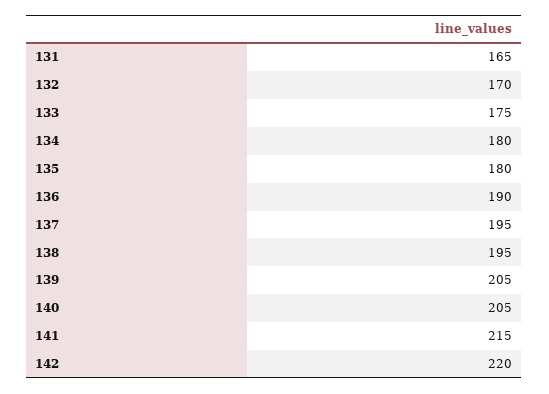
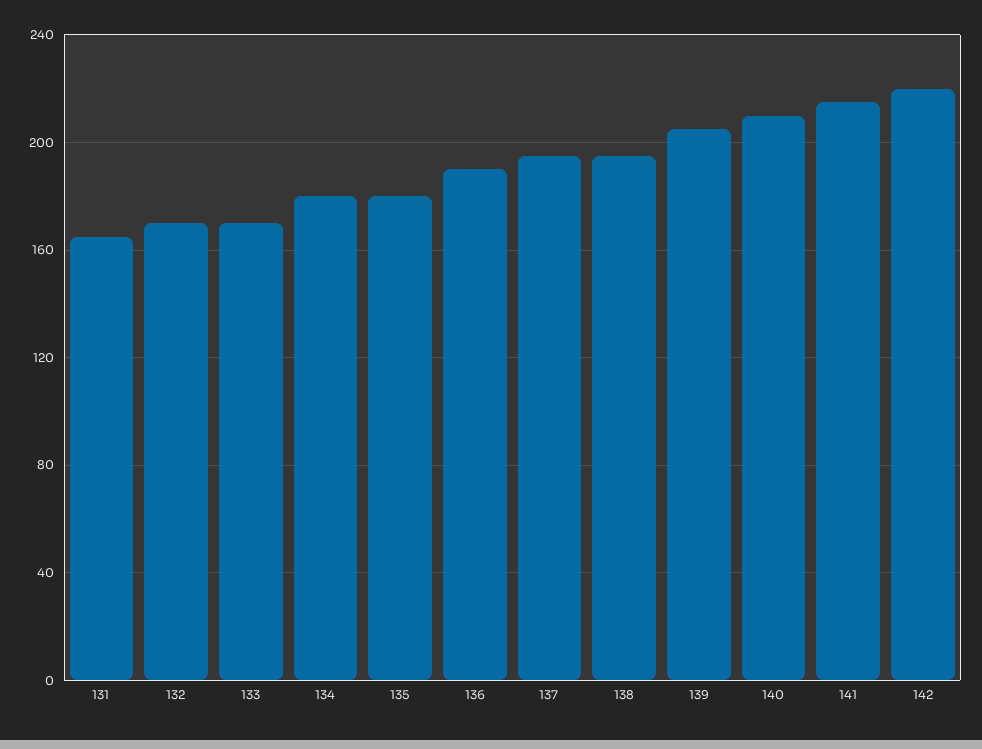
133: 175 -> 170
140: 205 -> 210

